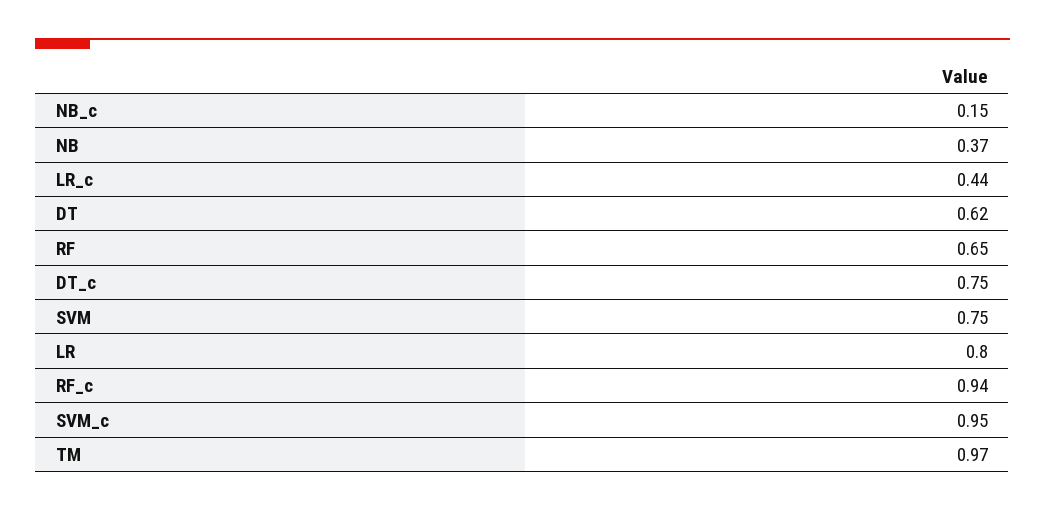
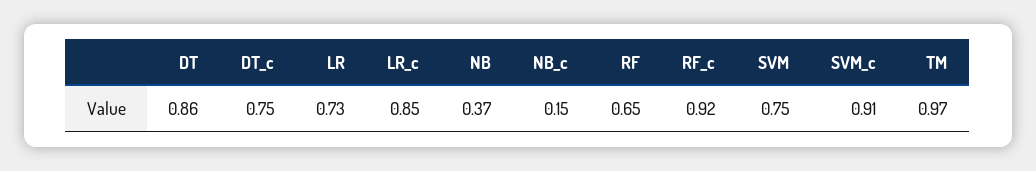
LR_c: 0.44 -> 0.85
DT: 0.62 -> 0.86
LR: 0.8 -> 0.73
RF_c: 0.94 -> 0.92
SVM_c: 0.95 -> 0.91

